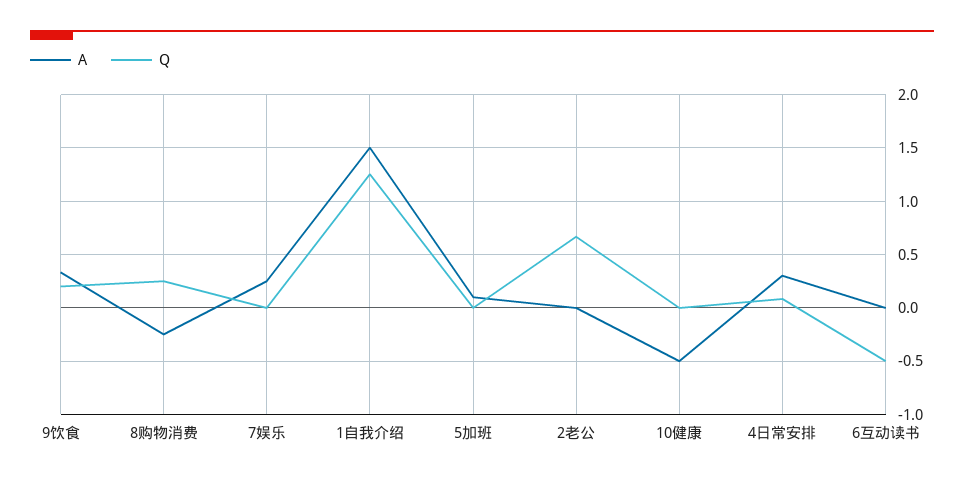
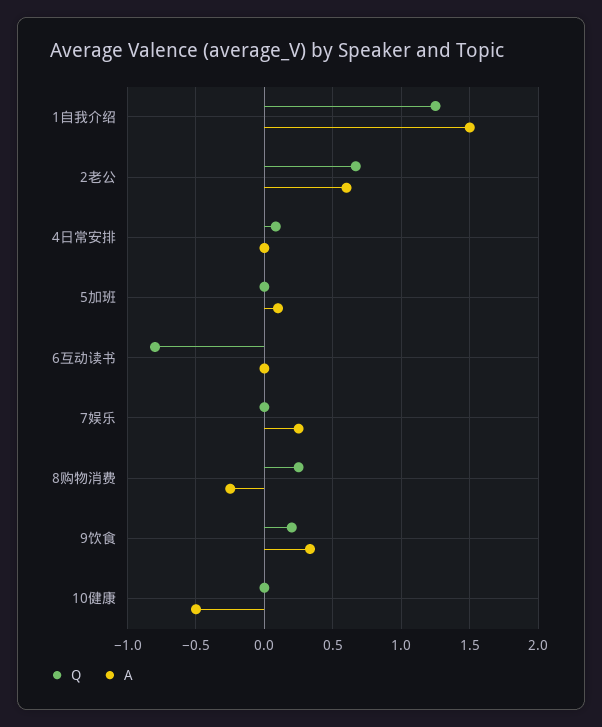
A, 2老公: 0 -> 0.6
A, 4日常安排: 0.3 -> 0
Q, 6互动读书: -0.5 -> -0.8

